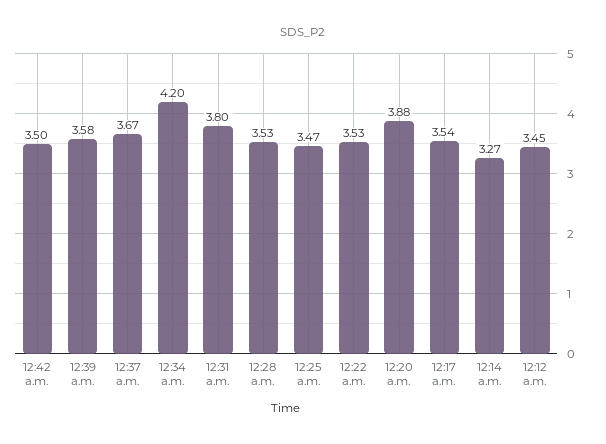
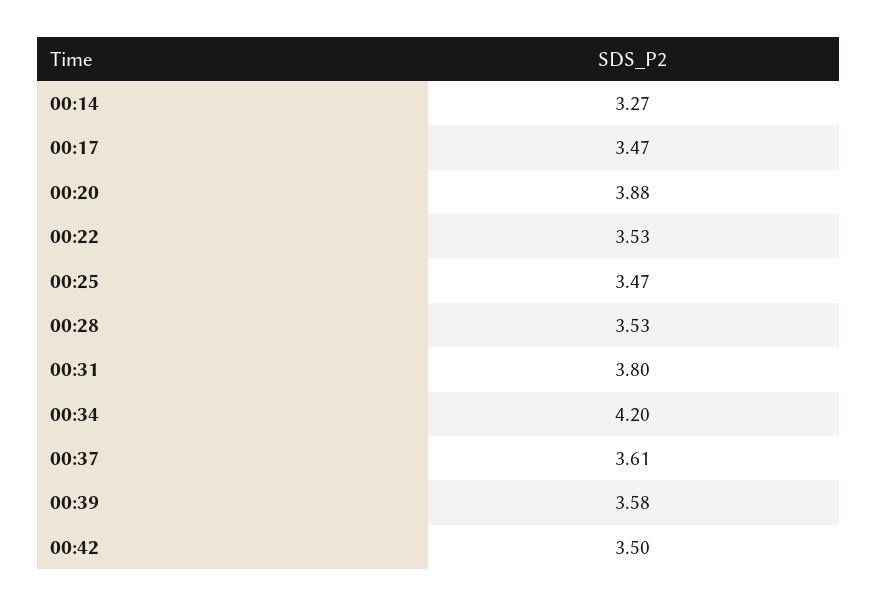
12:37 a.m.: 3.67 -> 3.61
12:17 a.m.: 3.54 -> 3.47
12:12 a.m.: 3.45 -> none

